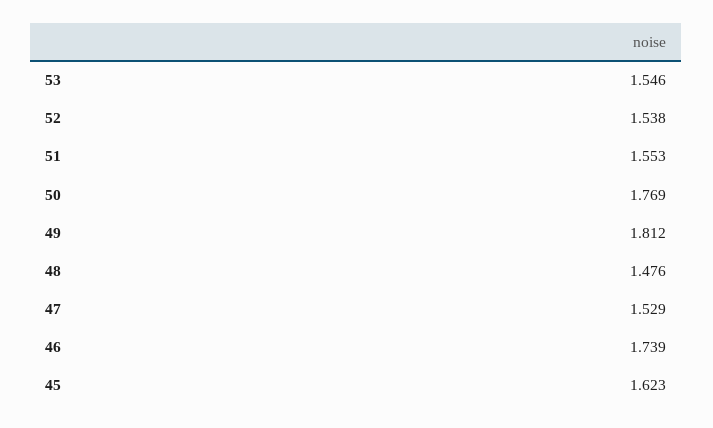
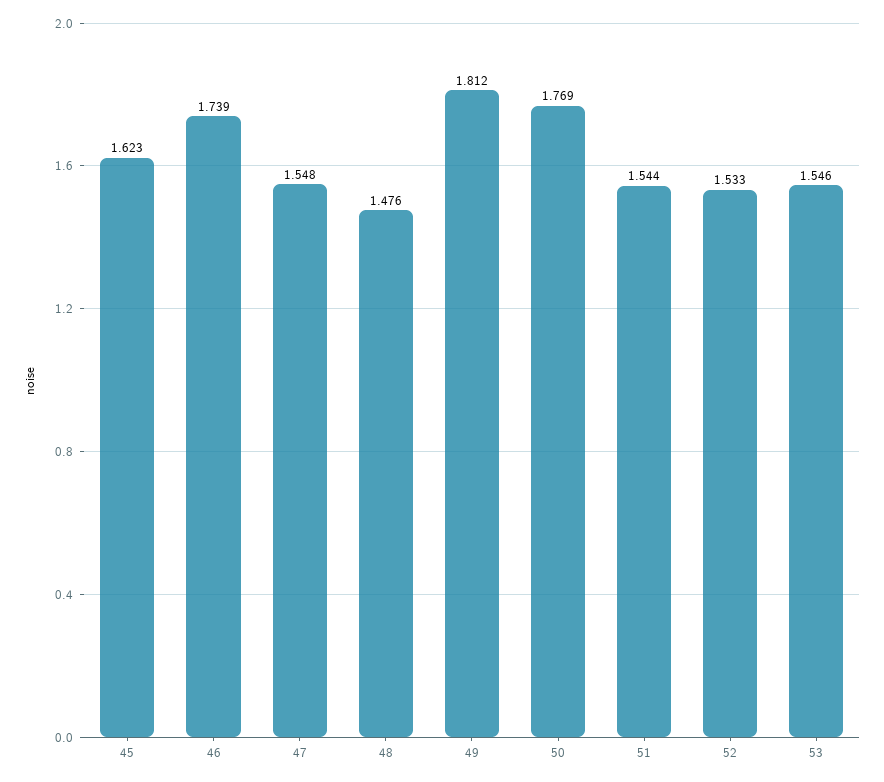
52: 1.538 -> 1.533
51: 1.553 -> 1.544
47: 1.529 -> 1.548

